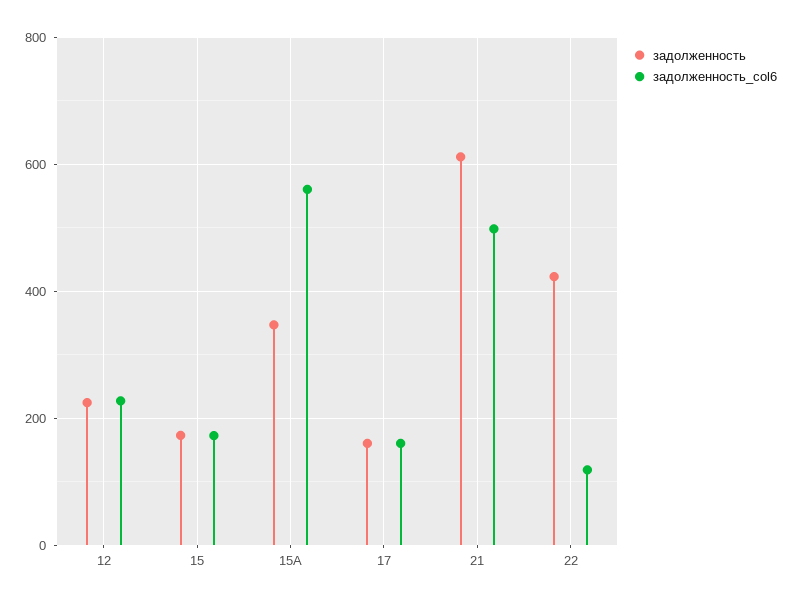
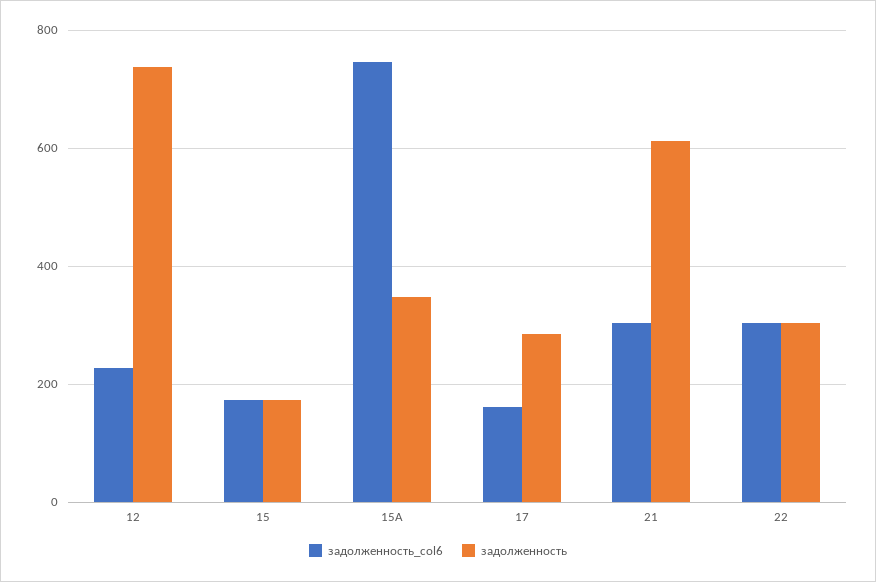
задолженность, 12: 220 -> 740
задолженность_col6, 15А: 560 -> 740
задолженность, 17: 160 -> 280
задолженность_col6, 21: 500 -> 300
задолженность, 22: 420 -> 300
задолженность_col6, 22: 120 -> 300

